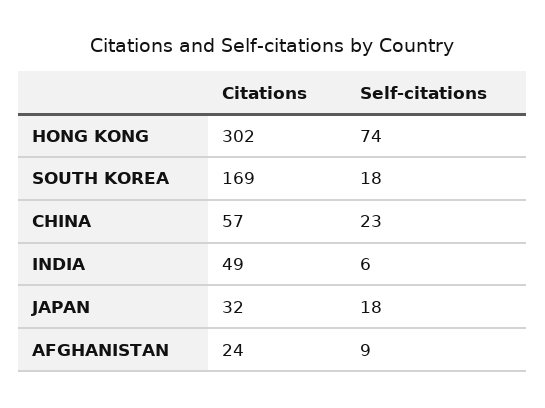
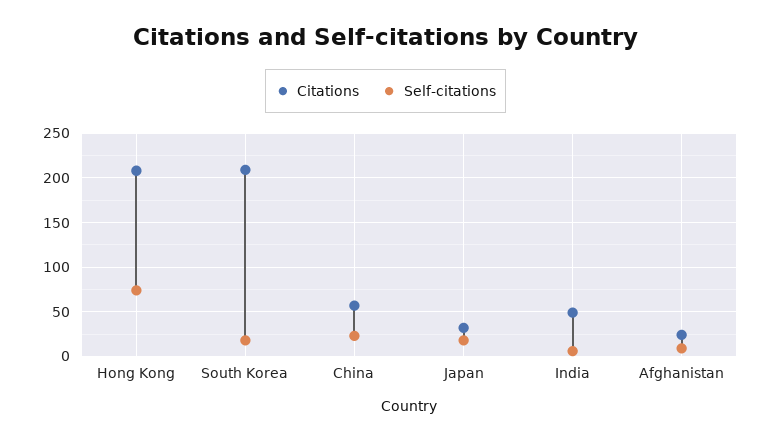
Citations, HONG KONG: 302 -> 210
Citations, SOUTH KOREA: 169 -> 210

